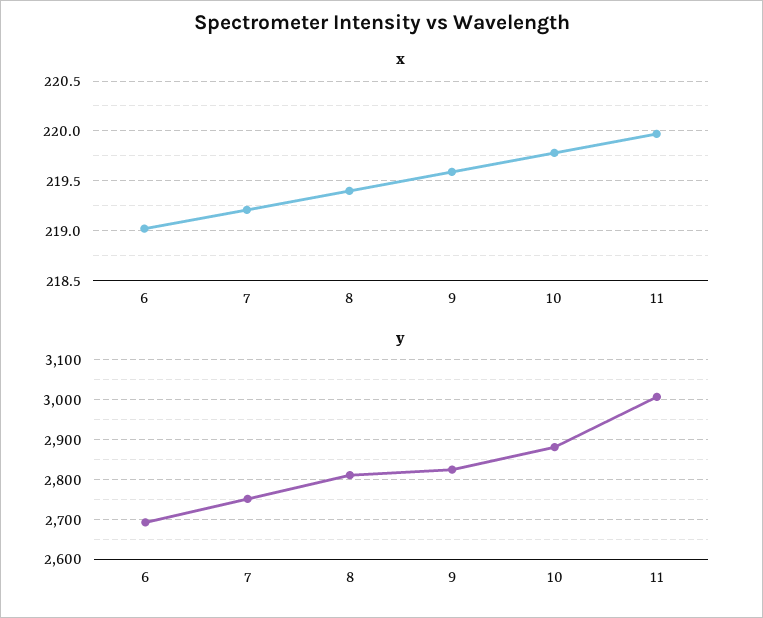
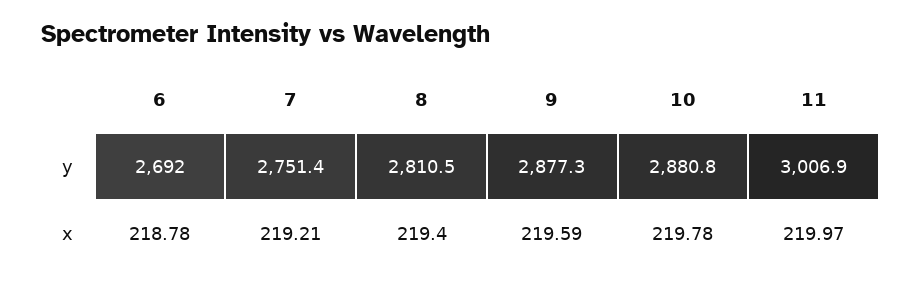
x, 6: 219 -> 218.78
y, 9: 2820 -> 2877.3

